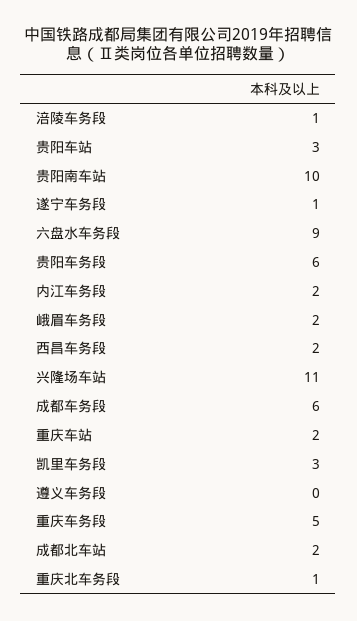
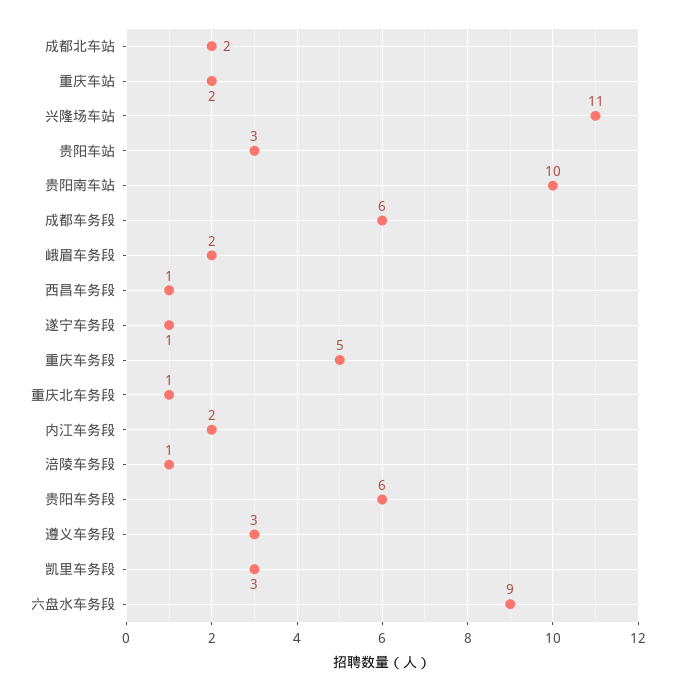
西昌车务段: 2 -> 1
遵义车务段: 0 -> 3

